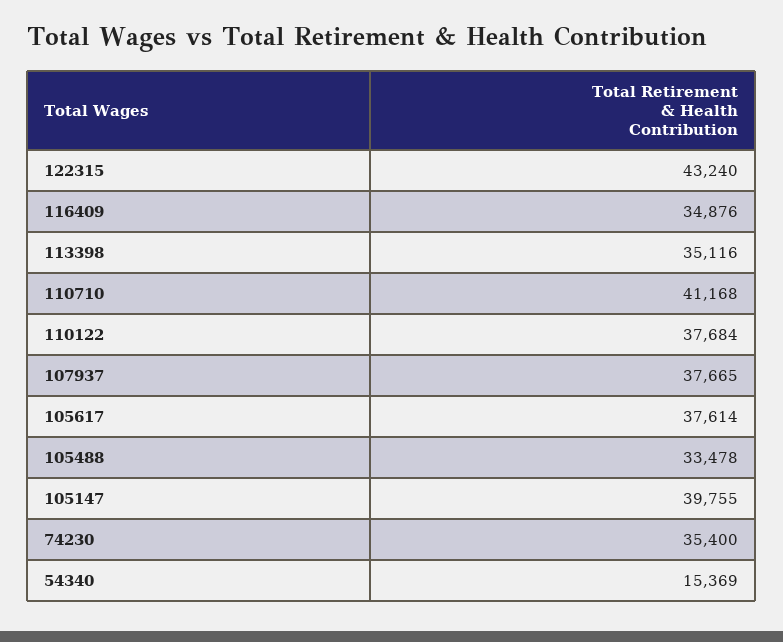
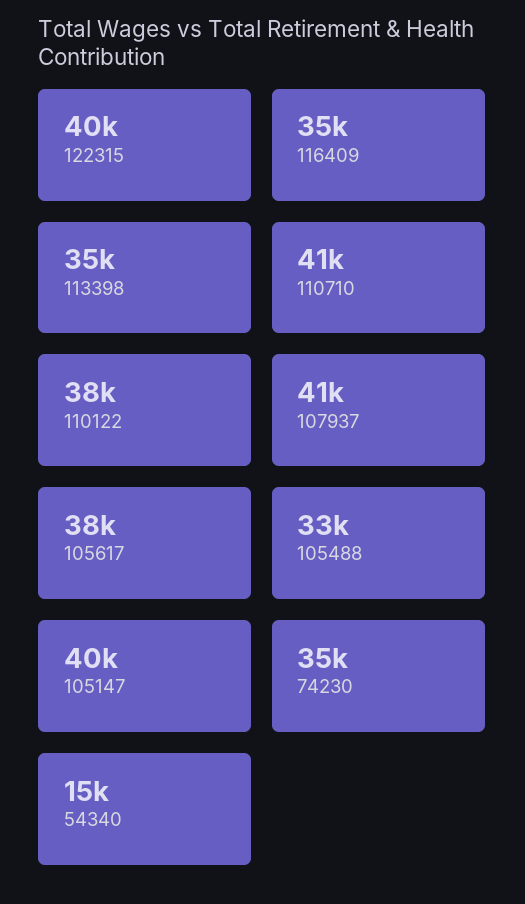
122315: 43240 -> 40000
107937: 37665 -> 41000

